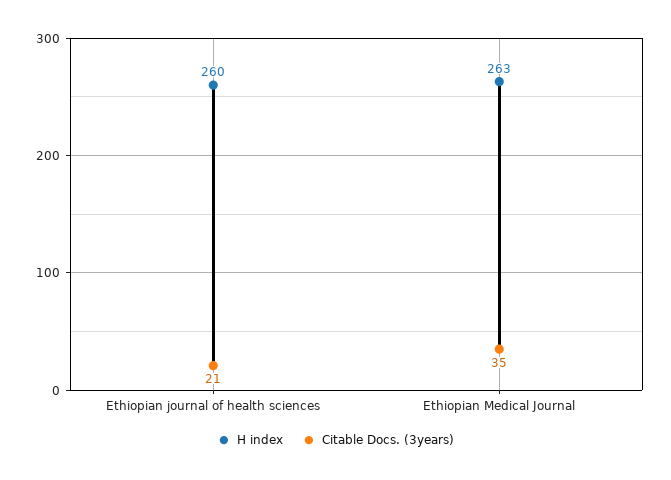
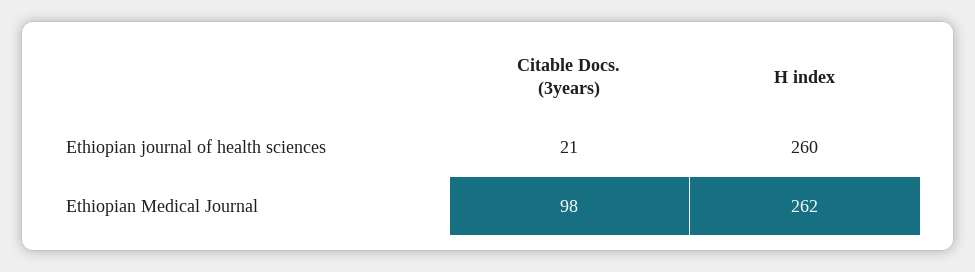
H index, Ethiopian Medical Journal: 263 -> 262
Citable Docs. (3years), Ethiopian Medical Journal: 35 -> 98

